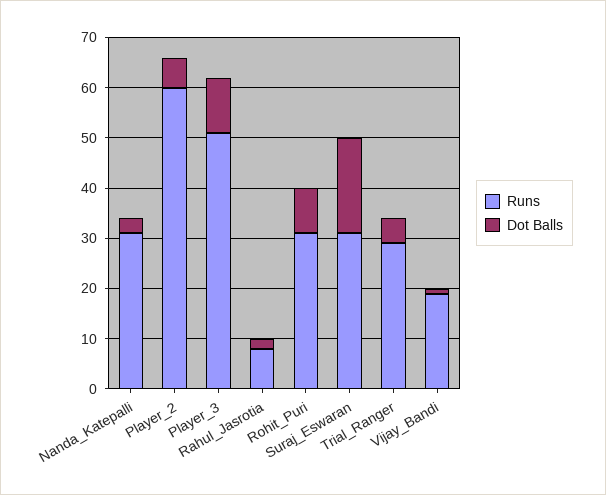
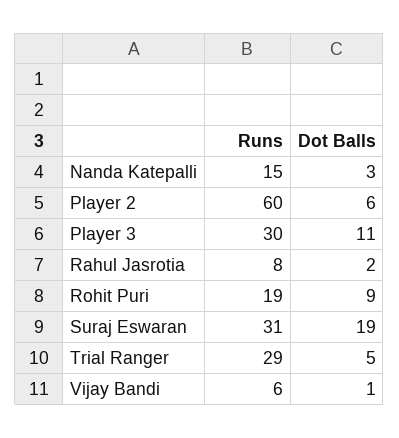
Runs, Nanda_Katepalli: 30 -> 15
Runs, Player_3: 50 -> 30
Runs, Rohit_Puri: 30 -> 19
Runs, Vijay_Bandi: 20 -> 6

